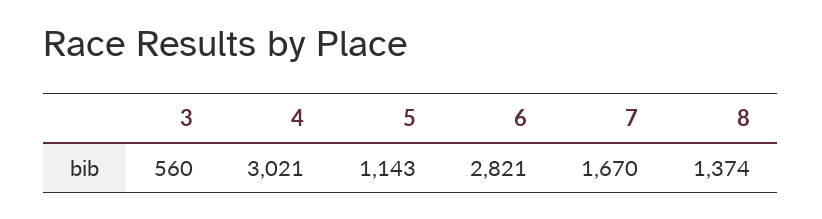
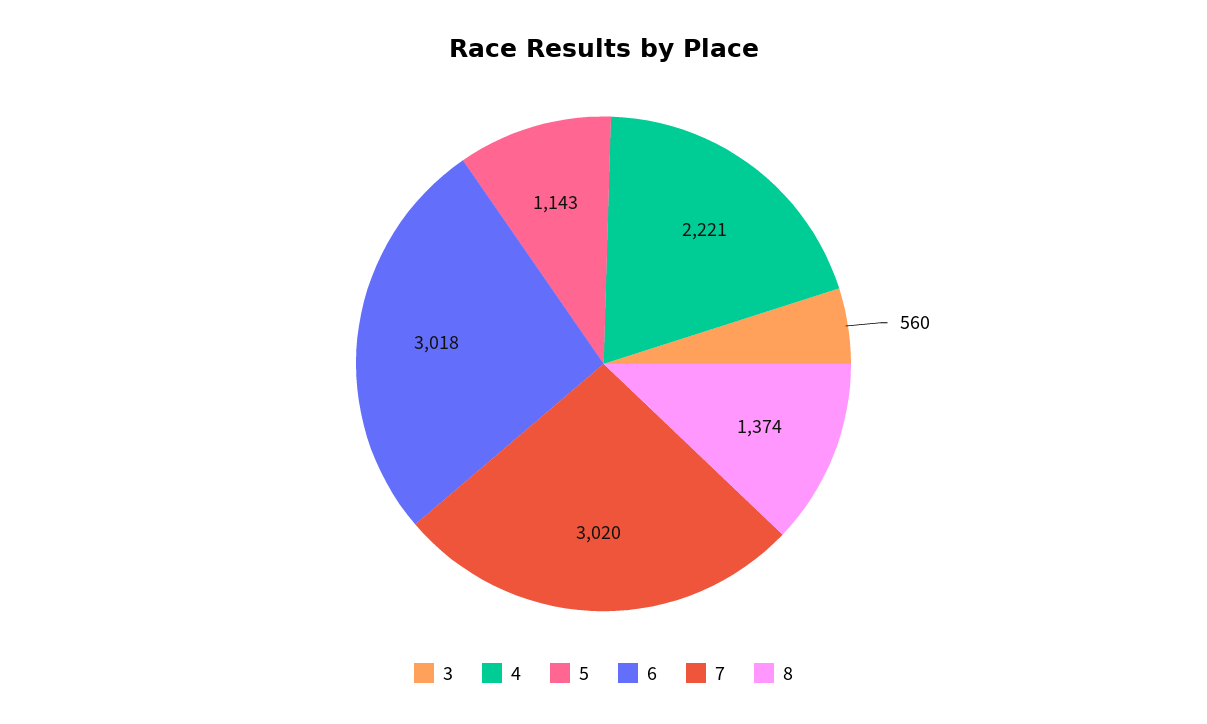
4: 3021 -> 2221
6: 2821 -> 3018
7: 1670 -> 3020

